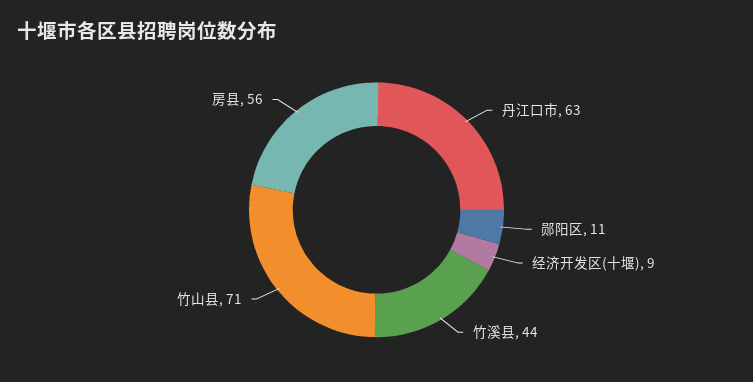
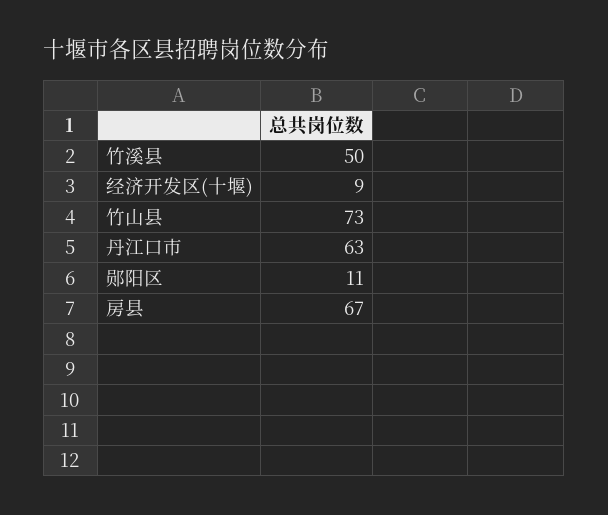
竹溪县: 44 -> 50
竹山县: 71 -> 73
房县: 56 -> 67

